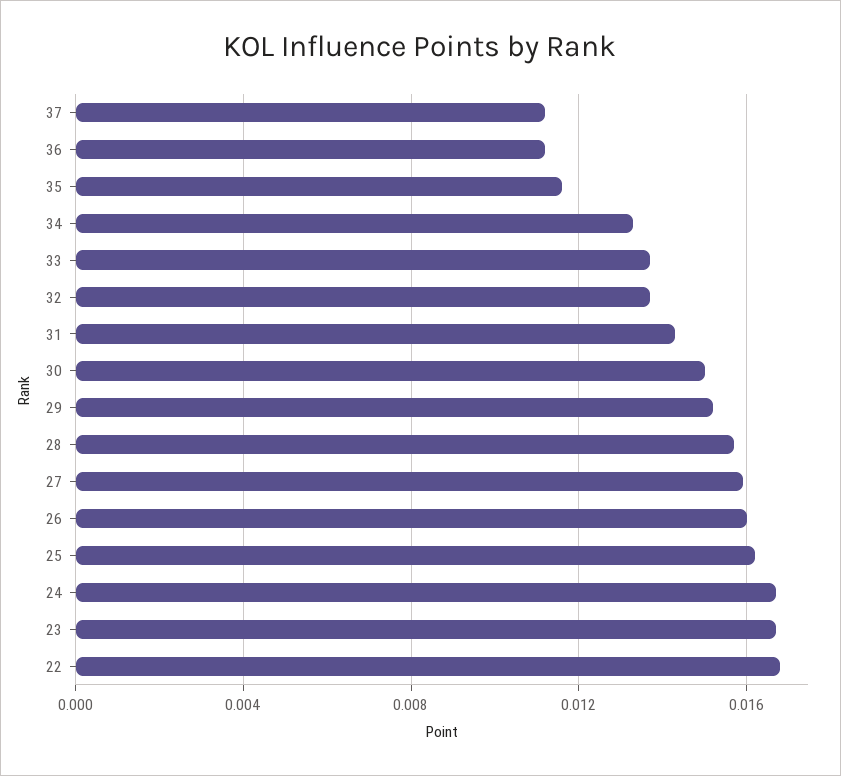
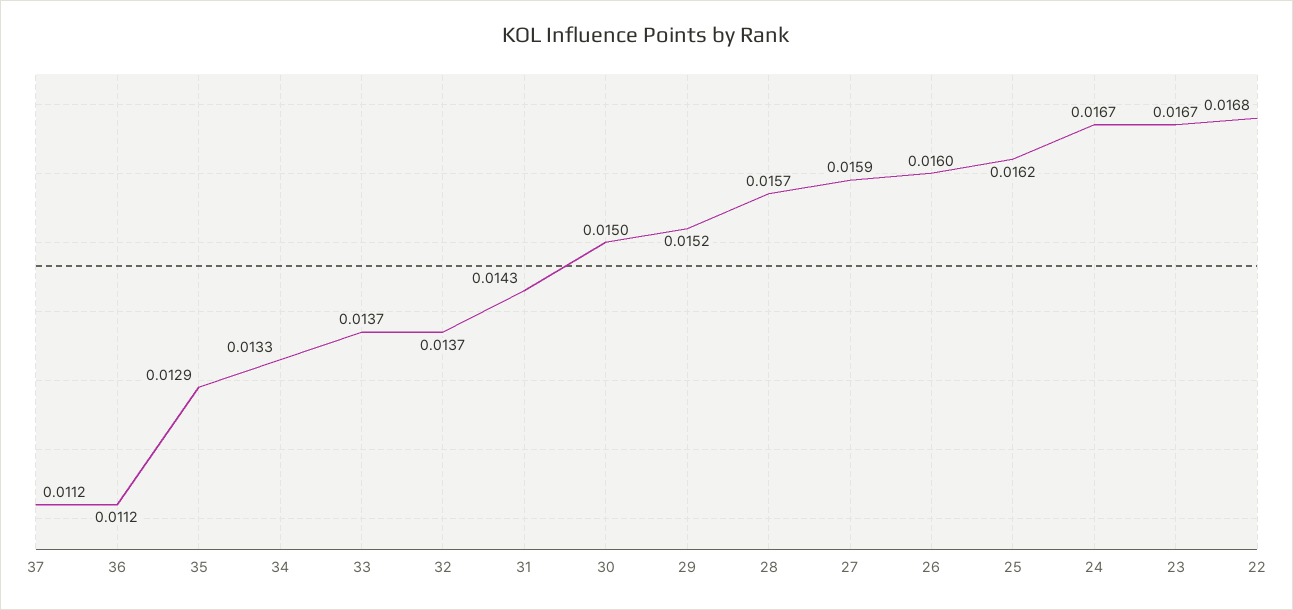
35: 0.0115 -> 0.0129

